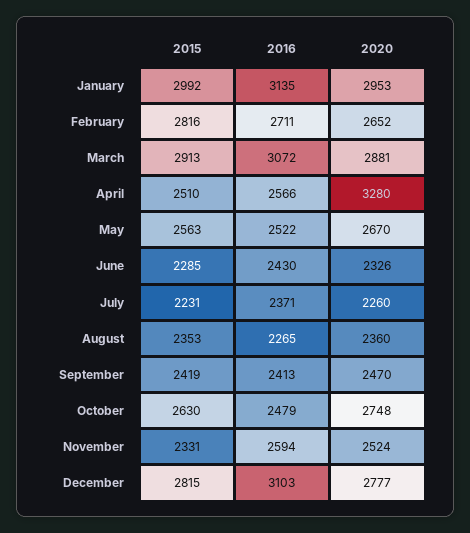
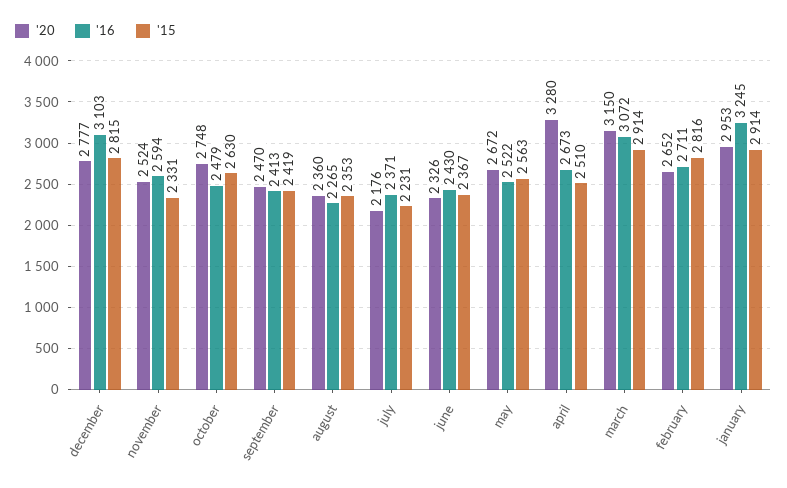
2015, January: 2992 -> 2914
2016, January: 3135 -> 3245
2015, March: 2913 -> 2914
2020, March: 2881 -> 3150
2016, April: 2566 -> 2673
2020, May: 2670 -> 2672
2015, June: 2285 -> 2367
2020, July: 2260 -> 2176

